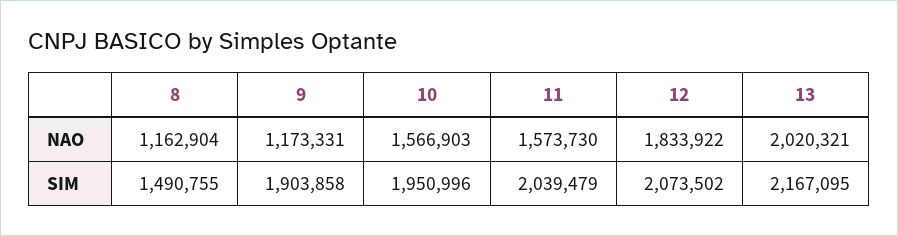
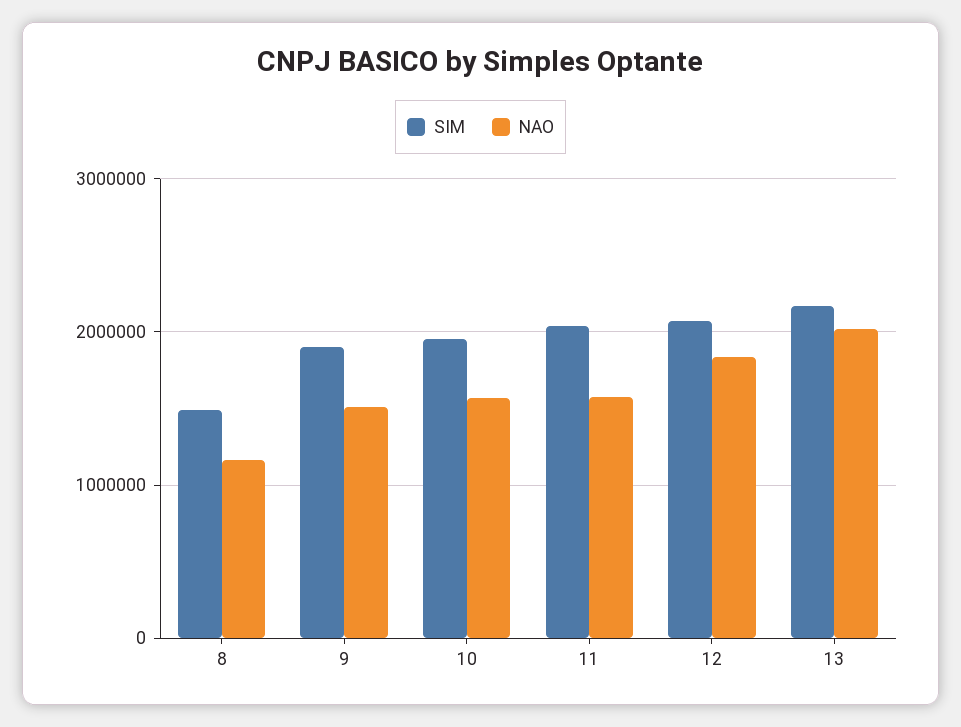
NAO, 9: 1173331 -> 1500000

